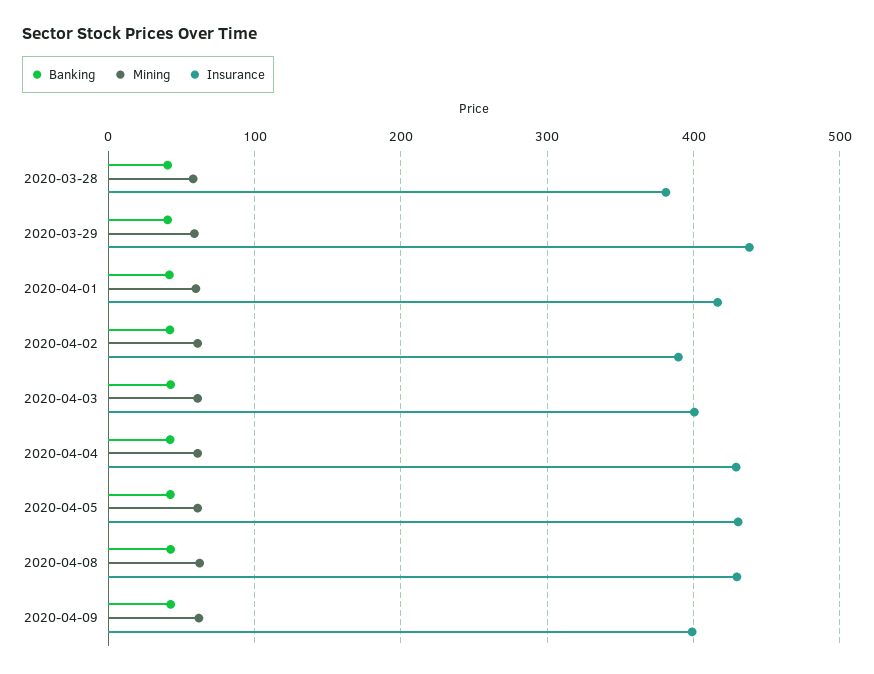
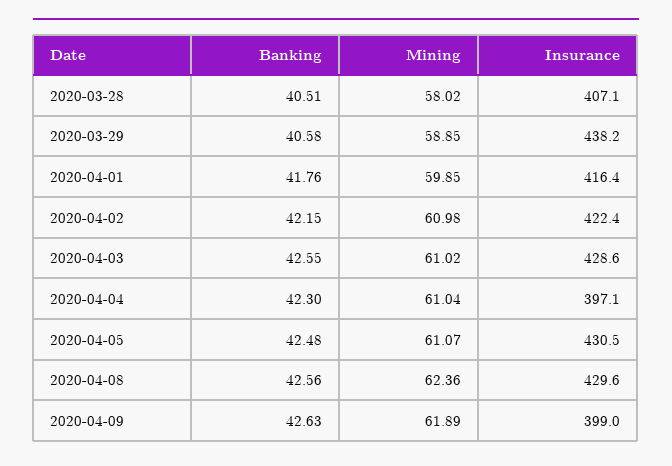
Insurance, 2020-03-28: 380 -> 407.1
Insurance, 2020-04-02: 390 -> 422.4
Insurance, 2020-04-03: 400 -> 428.6
Insurance, 2020-04-04: 430 -> 397.1

